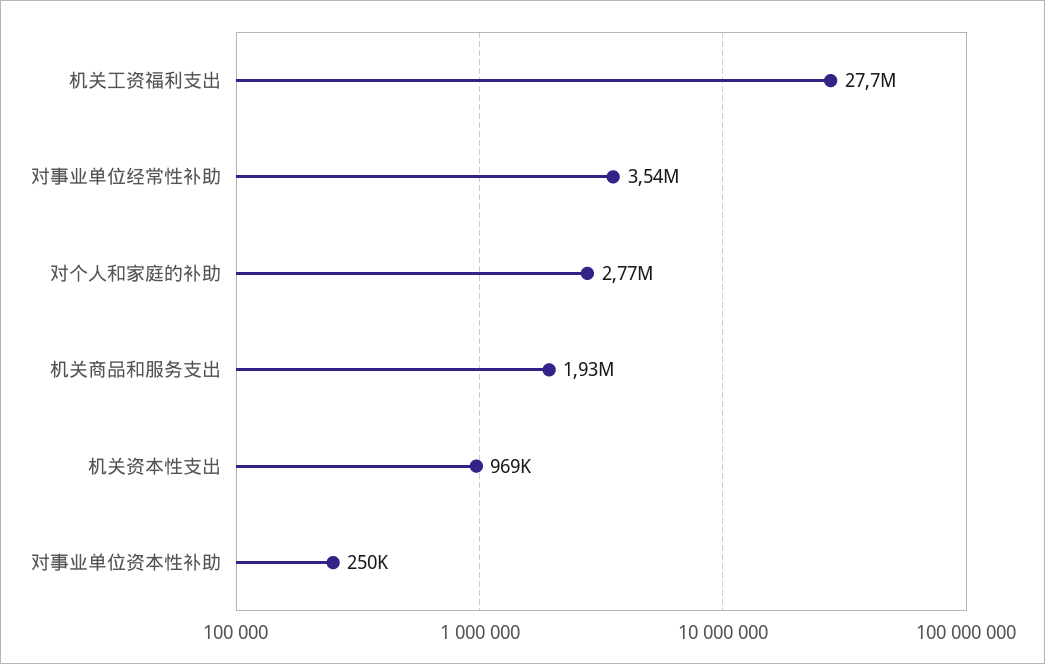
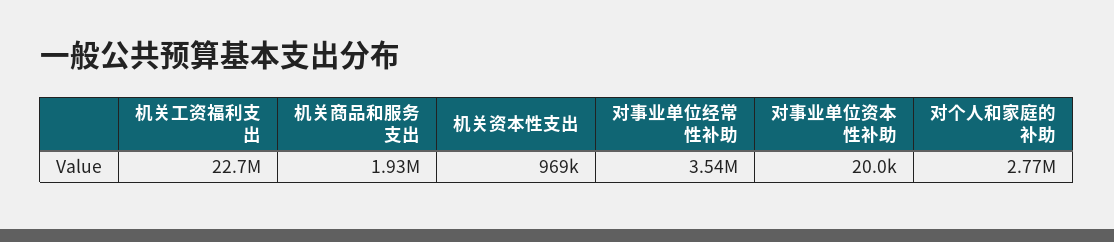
机关工资福利支出: 27700000 -> 22700000
对事业单位资本性补助: 250000 -> 20000

